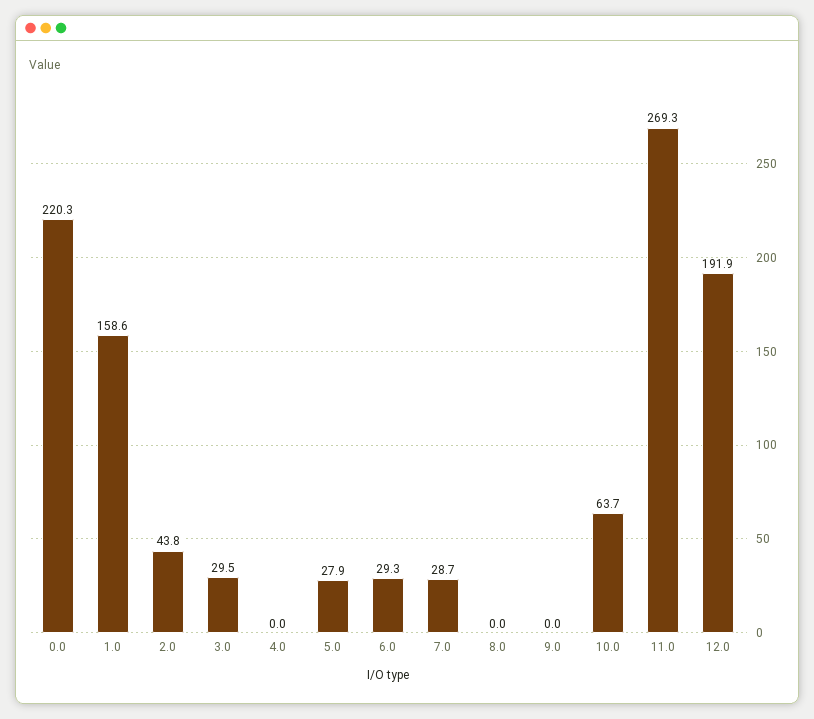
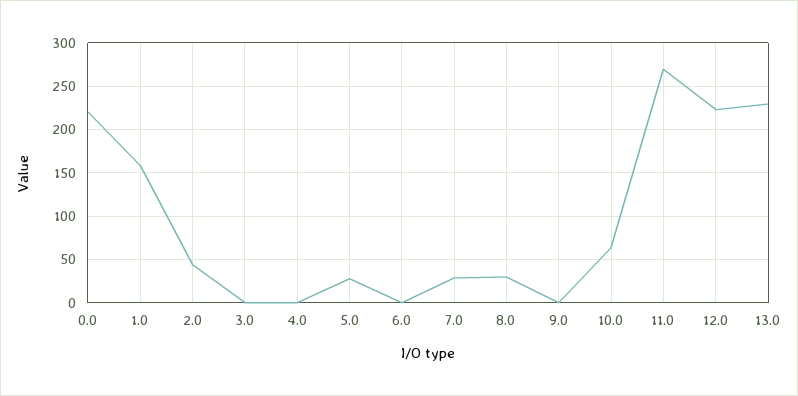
3.0: 29.5 -> 0
6.0: 29.3 -> 0
8.0: 0 -> 30
12.0: 191.9 -> 220
13.0: none -> 230

